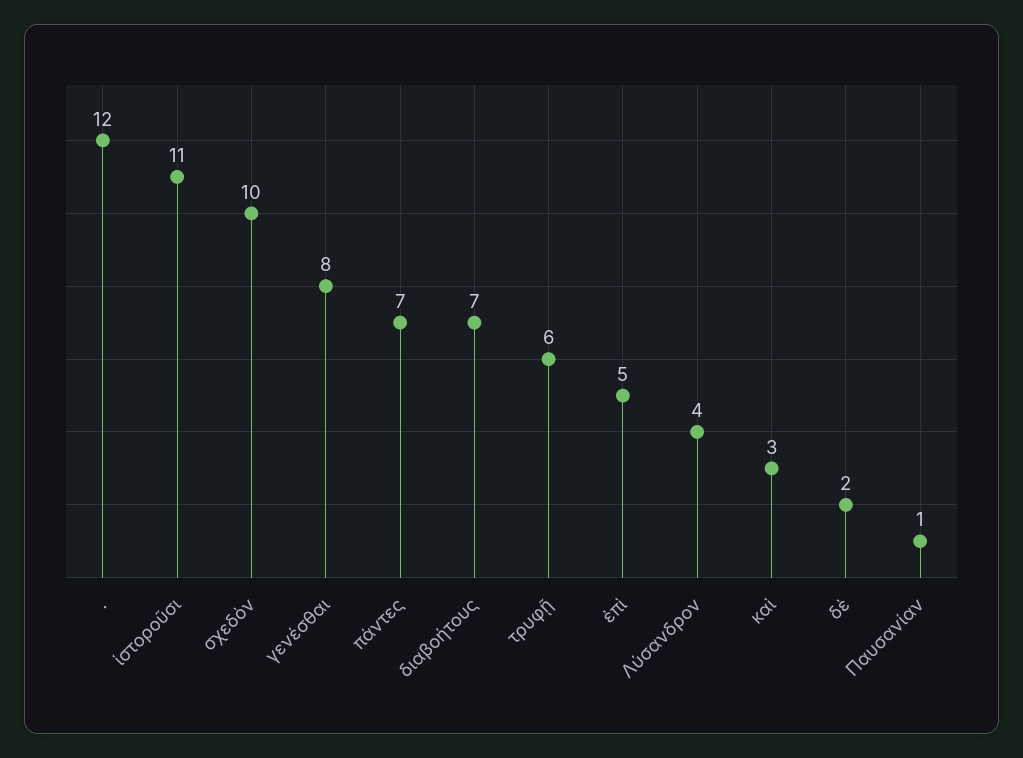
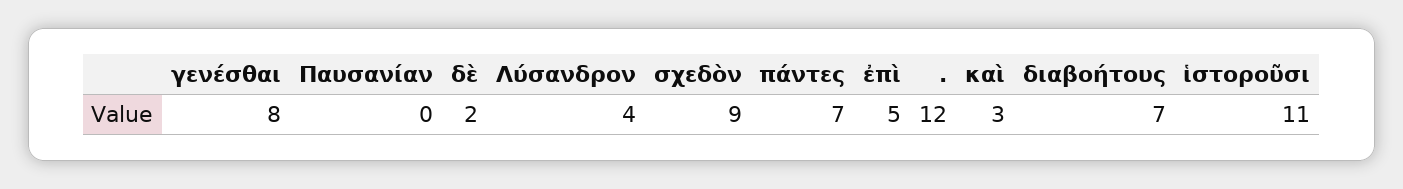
σχεδὸν: 10 -> 9
τρυφῇ: 6 -> none
Παυσανίαν: 1 -> 0

